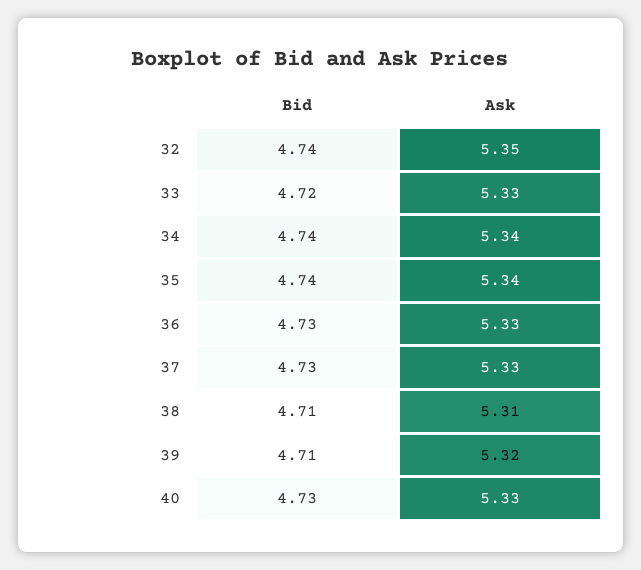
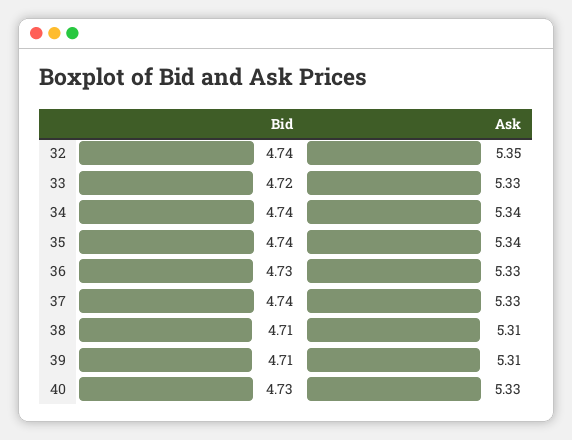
Bid, 37: 4.73 -> 4.74
Ask, 39: 5.32 -> 5.31

